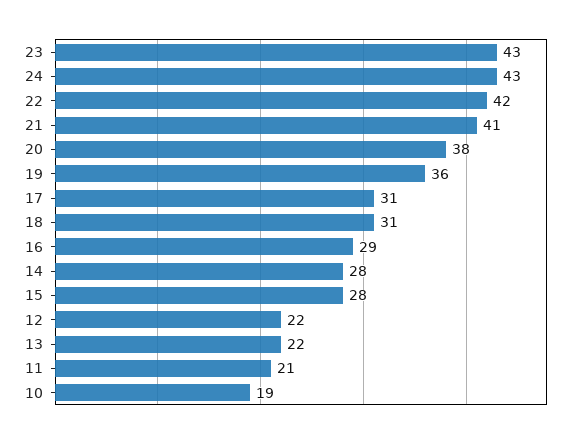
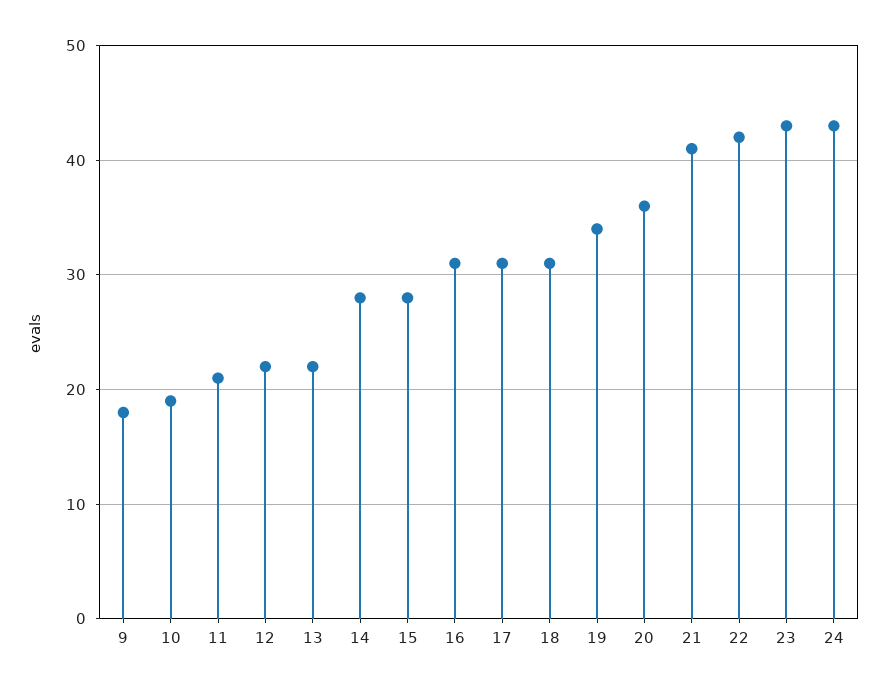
20: 38 -> 36
19: 36 -> 34
16: 29 -> 31
9: none -> 18

